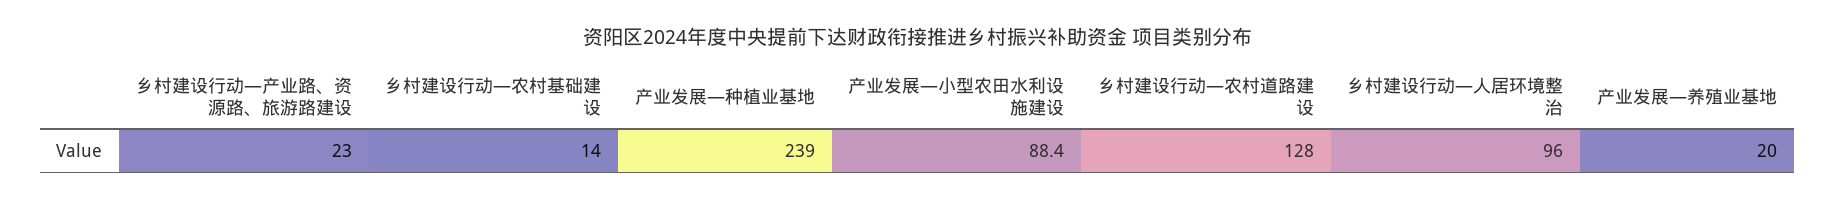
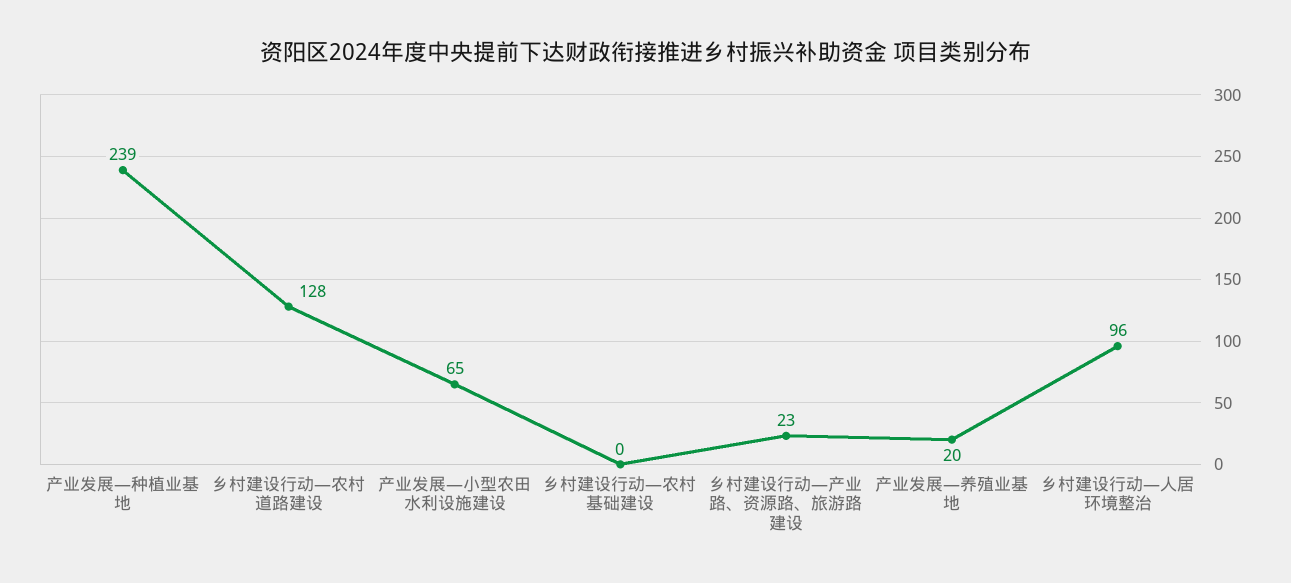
乡村建设行动—农村基础建设: 14 -> 0
产业发展—小型农田水利设施建设: 88.4 -> 65

